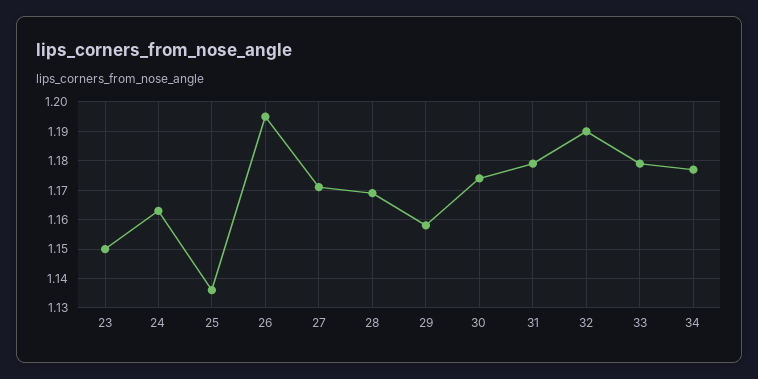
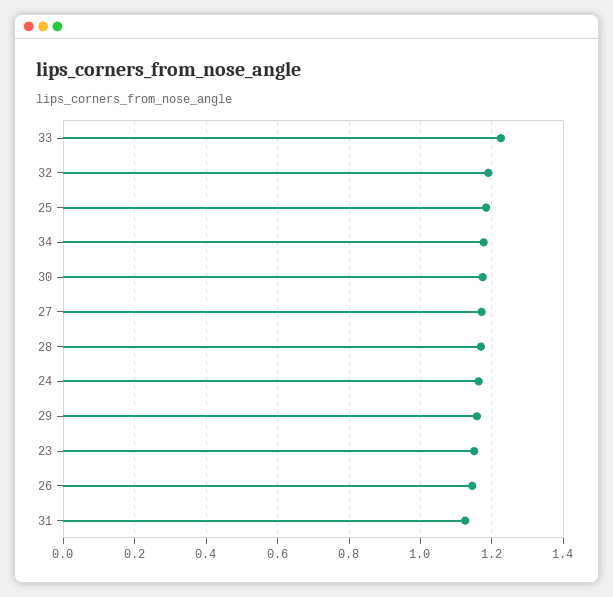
25: 1.135 -> 1.18
26: 1.195 -> 1.14
31: 1.18 -> 1.12
33: 1.18 -> 1.22

